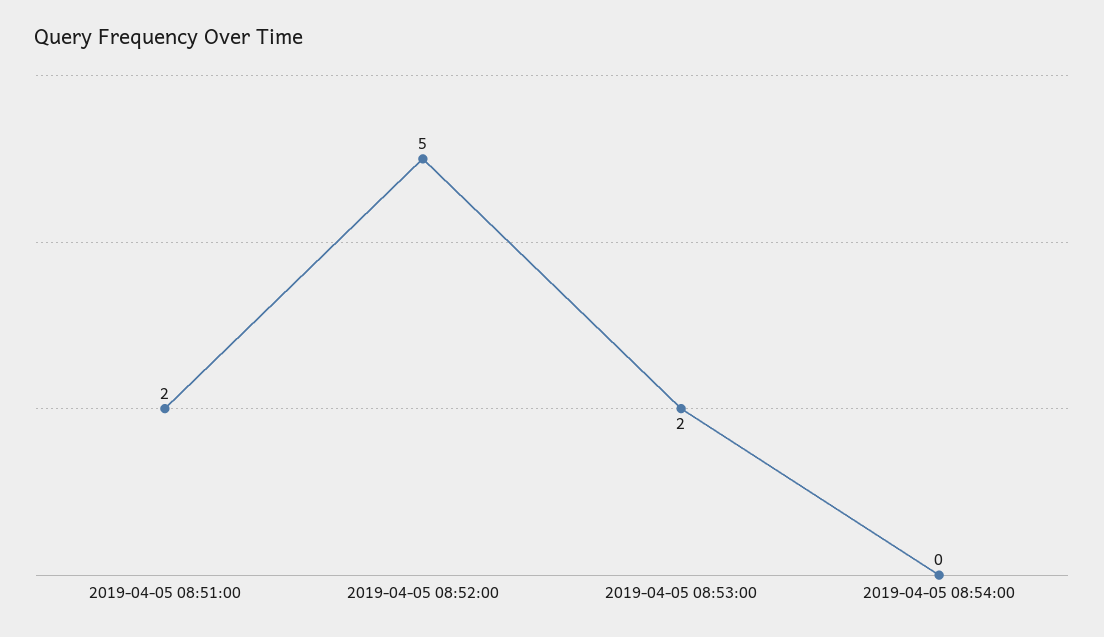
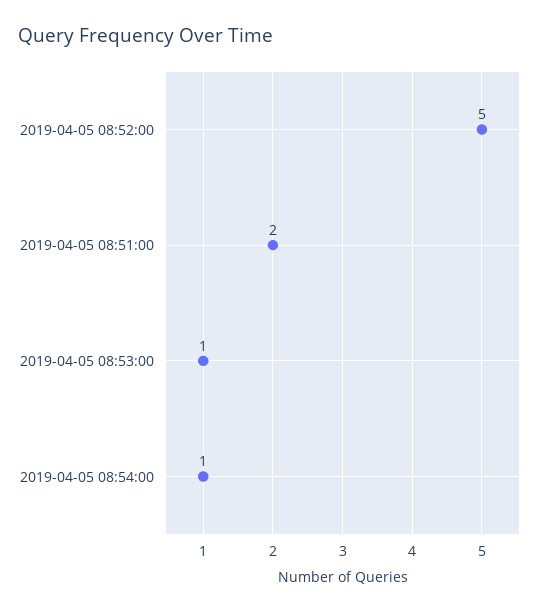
2019-04-05 08:53:00: 2 -> 1
2019-04-05 08:54:00: 0 -> 1

